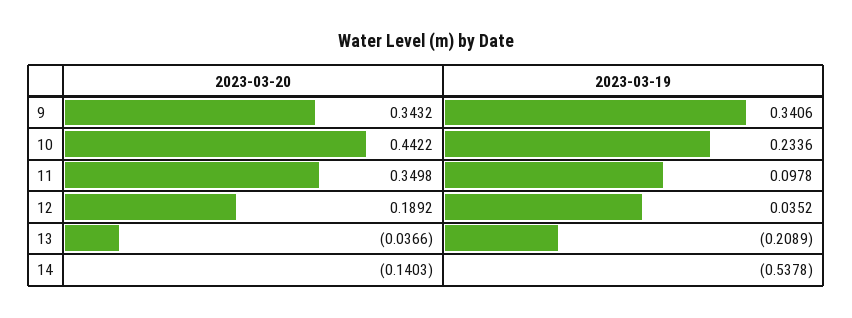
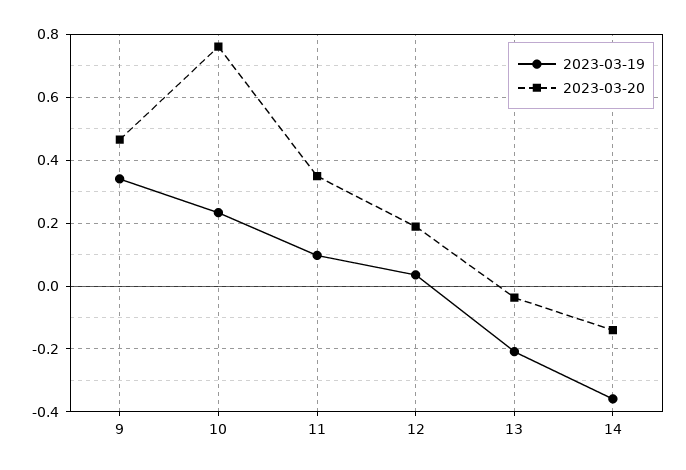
2023-03-20, 9: 0.3432 -> 0.46
2023-03-20, 10: 0.4422 -> 0.76
2023-03-19, 14: -0.5378 -> -0.36

